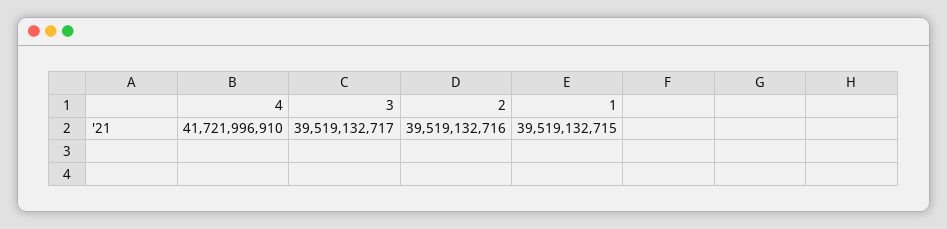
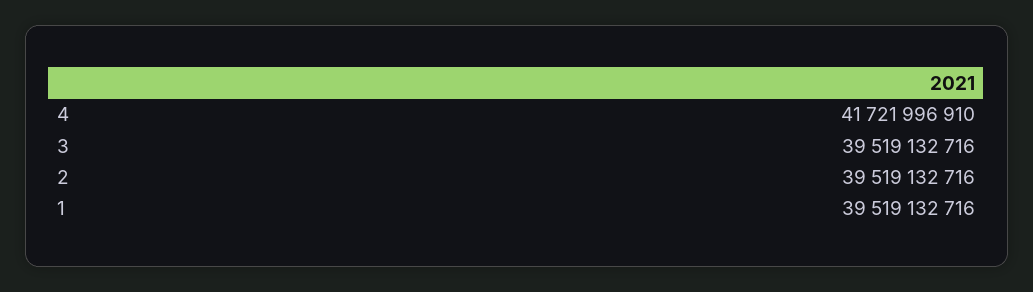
3: 39519132717 -> 39519132716
1: 39519132715 -> 39519132716

